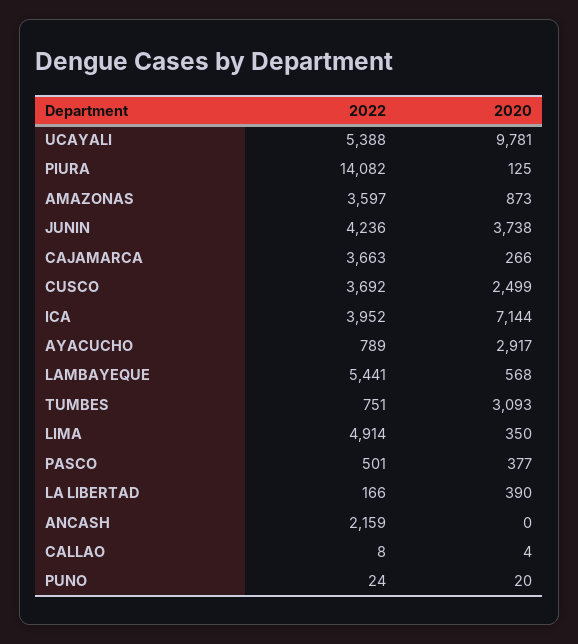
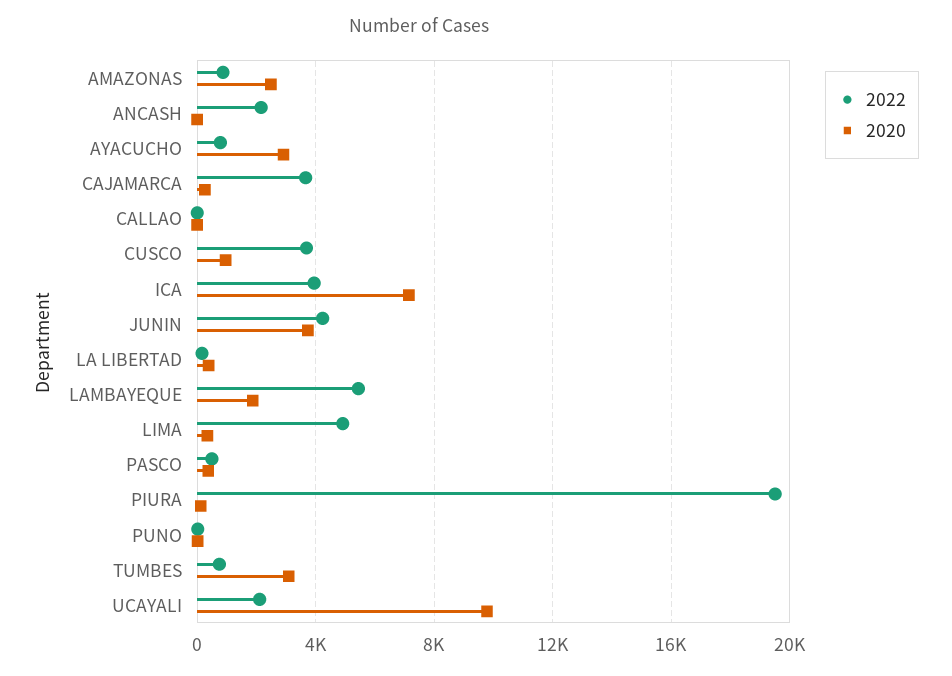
2022, UCAYALI: 5388 -> 2000
2022, PIURA: 14082 -> 19500
2022, AMAZONAS: 3597 -> 1000
2020, AMAZONAS: 873 -> 2500
2020, CUSCO: 2499 -> 1000
2020, LAMBAYEQUE: 568 -> 2000

